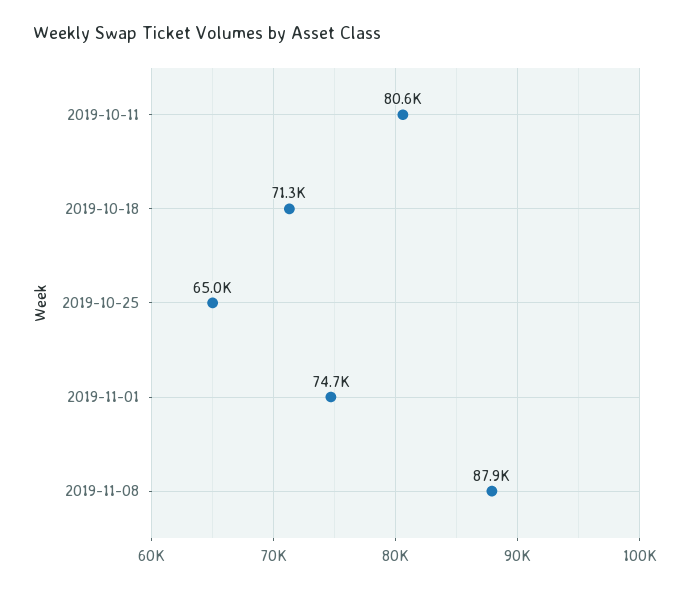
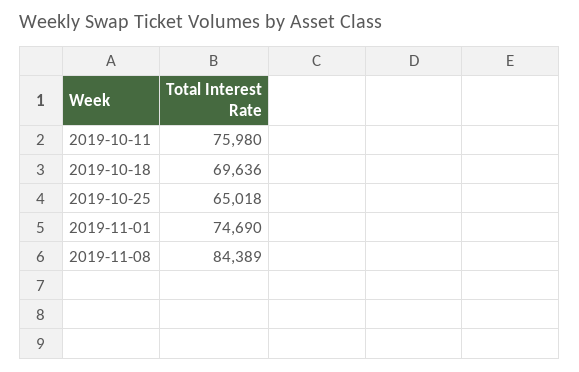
2019-10-11: 80600 -> 75980
2019-10-18: 71300 -> 69636
2019-11-08: 87900 -> 84389

